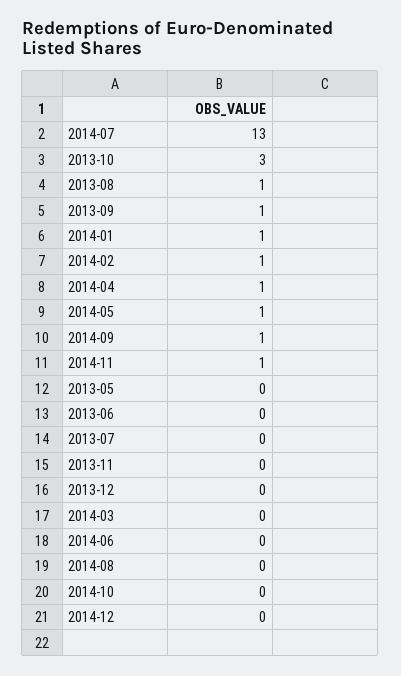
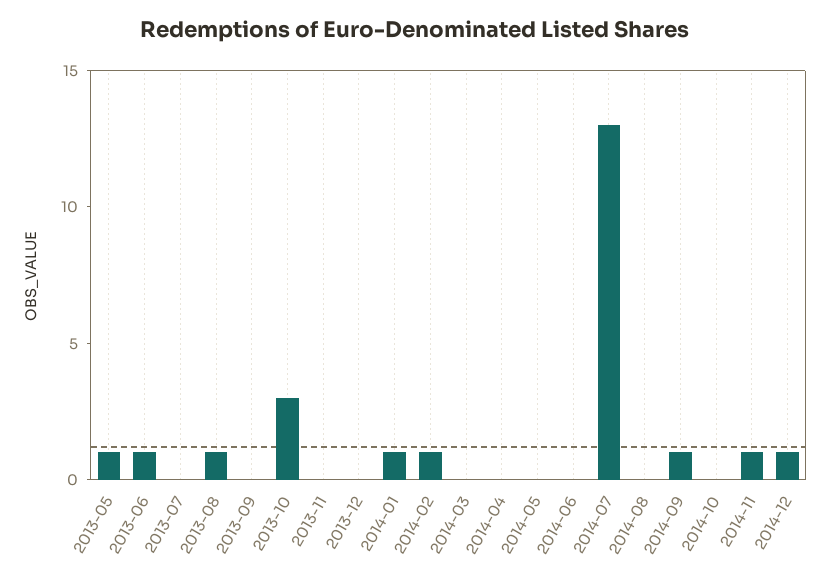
2013-09: 1 -> 0
2014-04: 1 -> 0
2014-05: 1 -> 0
2013-05: 0 -> 1
2013-06: 0 -> 1
2014-12: 0 -> 1

